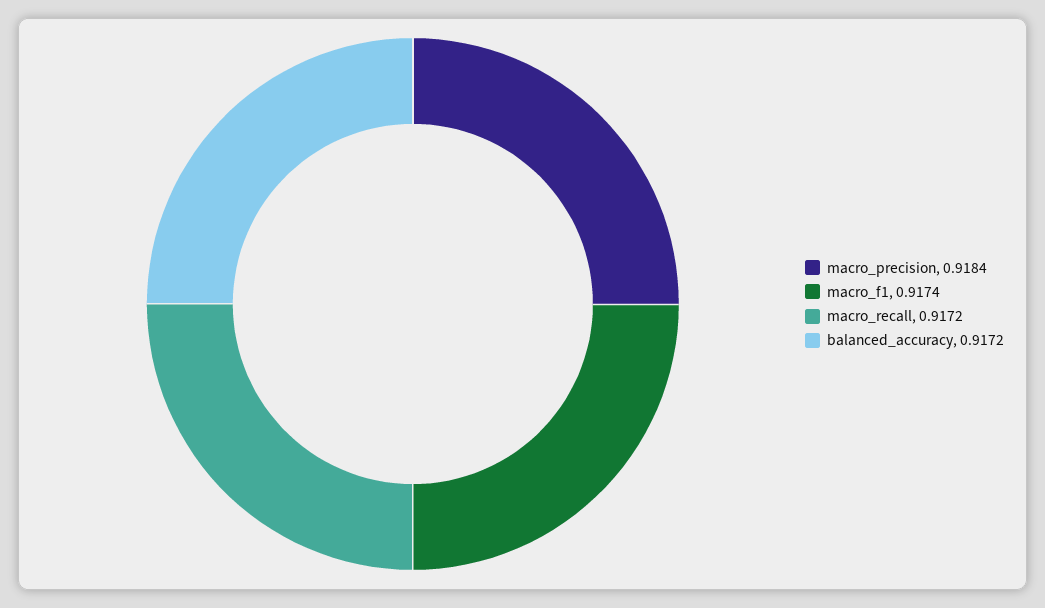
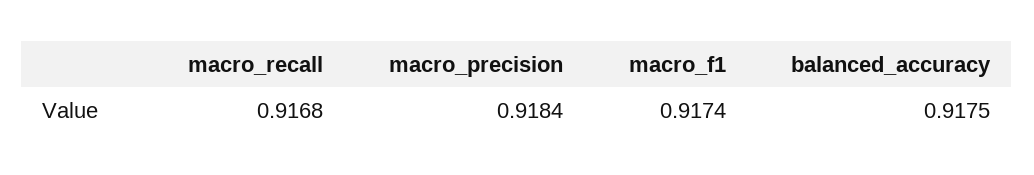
macro_recall: 0.9172 -> 0.9168
balanced_accuracy: 0.9172 -> 0.9175

